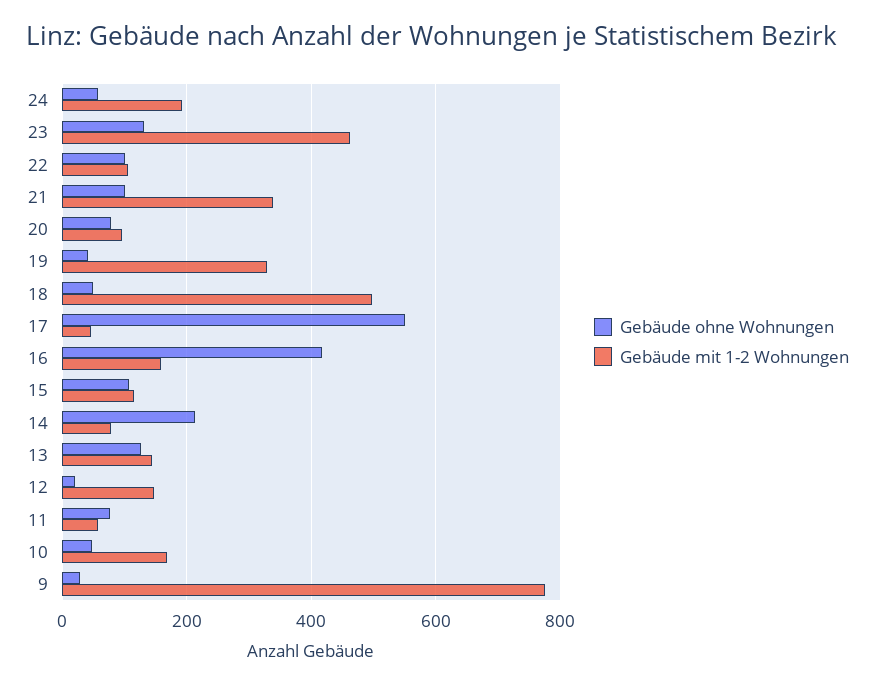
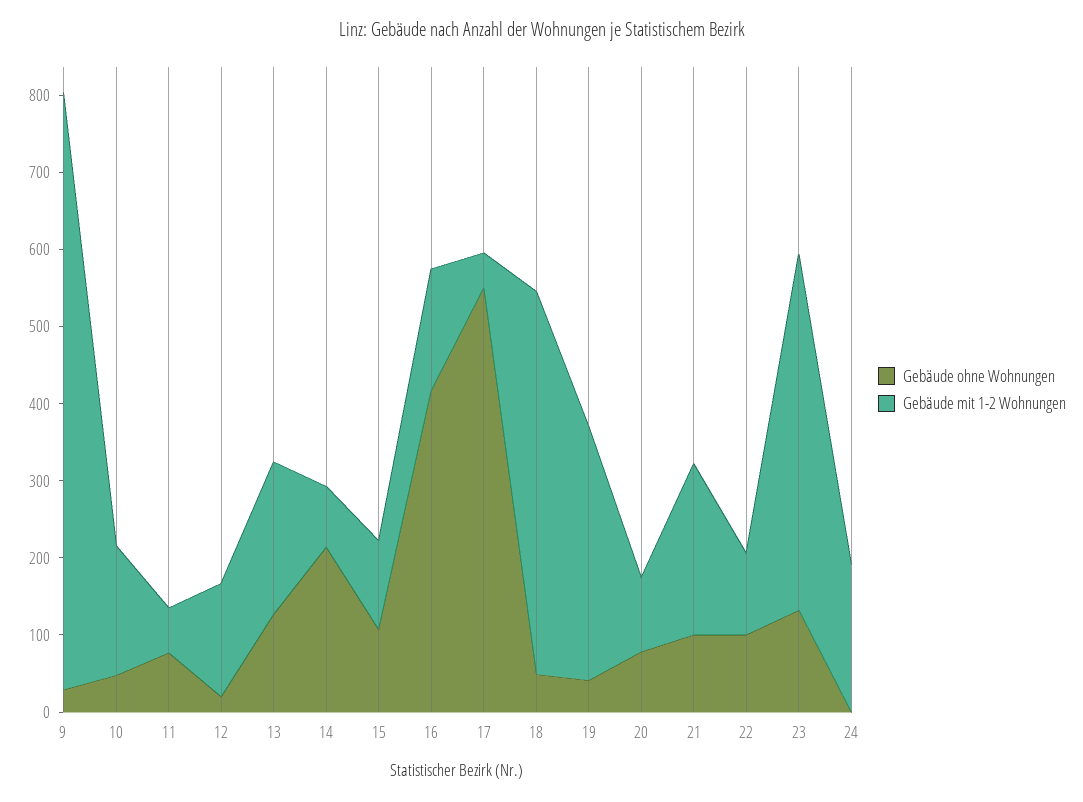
Gebäude ohne Wohnungen, 24: 60 -> 0
Gebäude mit 1-2 Wohnungen, 21: 340 -> 220
Gebäude mit 1-2 Wohnungen, 13: 140 -> 200

